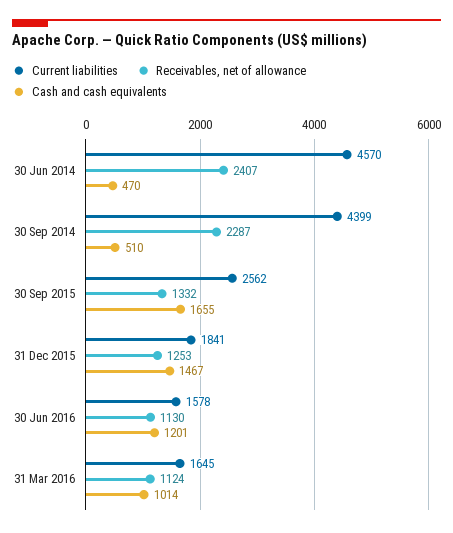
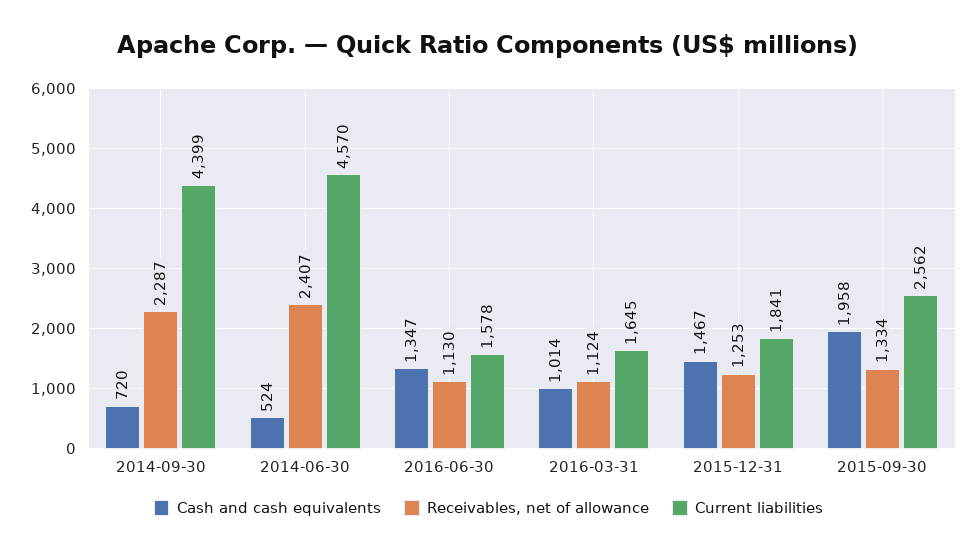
Cash and cash equivalents, 30 Jun 2014: 470 -> 524
Cash and cash equivalents, 30 Sep 2014: 510 -> 720
Receivables, net of allowance, 30 Sep 2015: 1332 -> 1334
Cash and cash equivalents, 30 Sep 2015: 1655 -> 1958
Cash and cash equivalents, 30 Jun 2016: 1201 -> 1347

